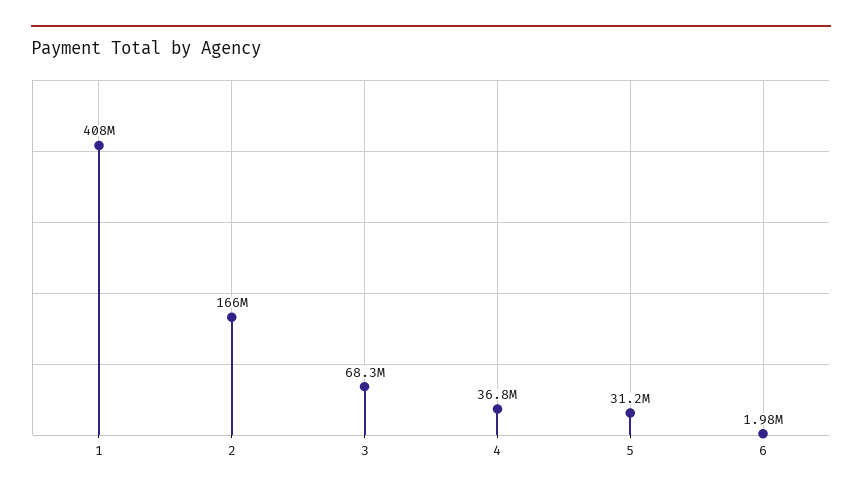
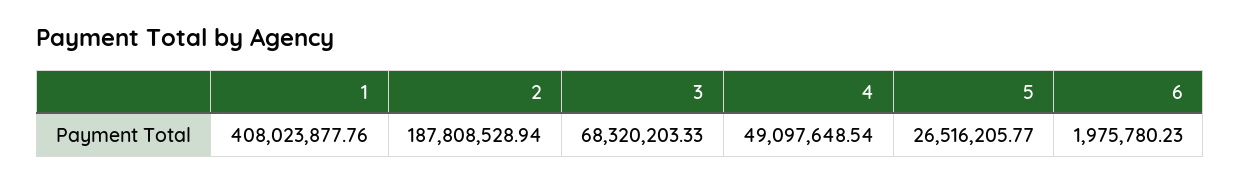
2: 166000000 -> 187808528.94
4: 36800000 -> 49097648.54
5: 31200000 -> 26516205.77

